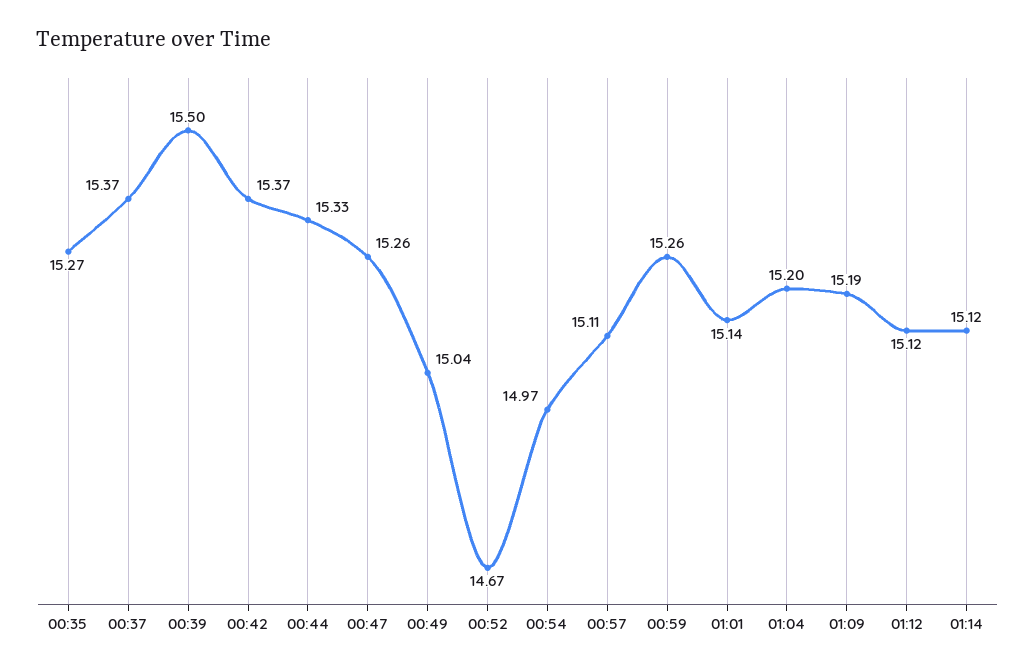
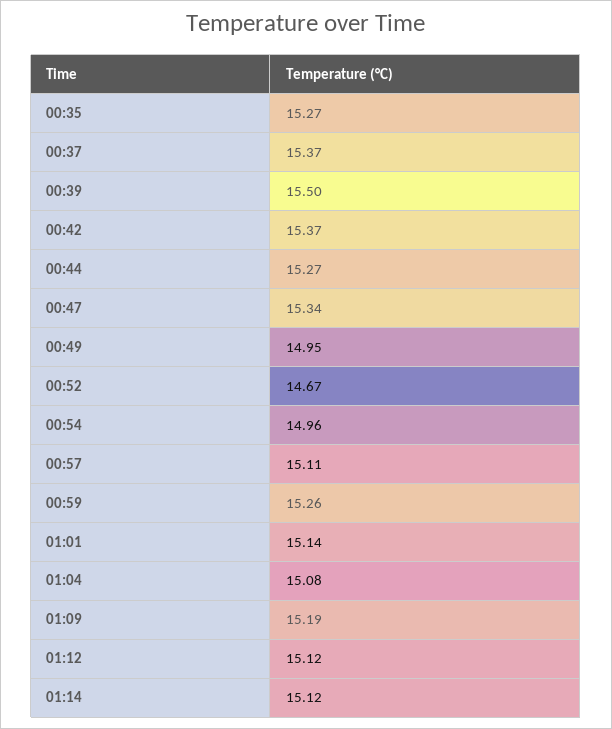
00:44: 15.33 -> 15.27
00:47: 15.26 -> 15.34
00:49: 15.04 -> 14.95
00:54: 14.97 -> 14.96
01:04: 15.2 -> 15.08

